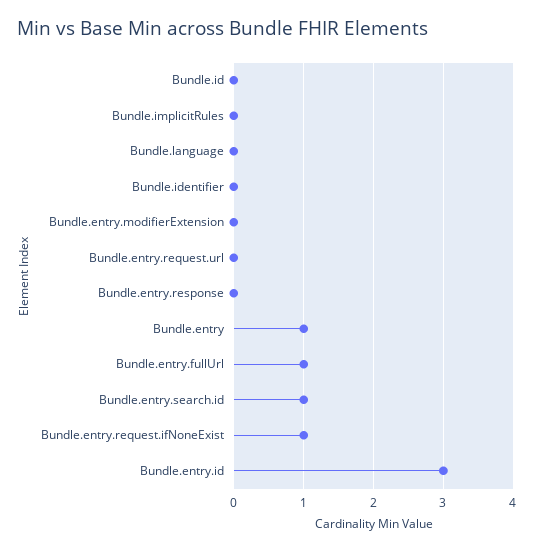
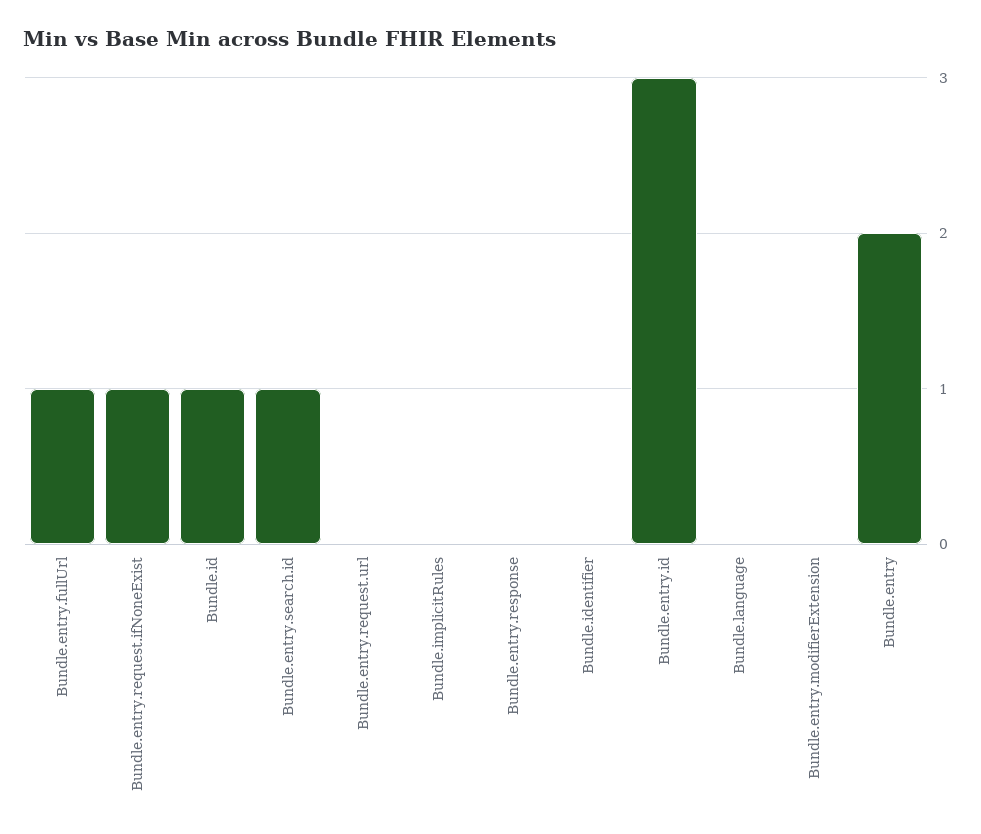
Bundle.id: 0 -> 1
Bundle.entry: 1 -> 2

